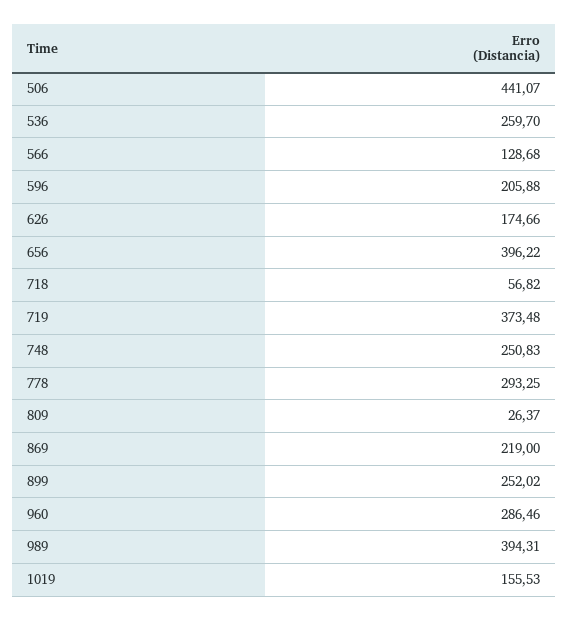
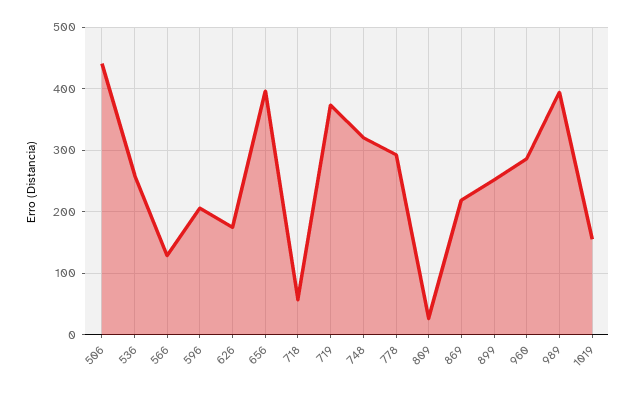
748: 250.83 -> 320

